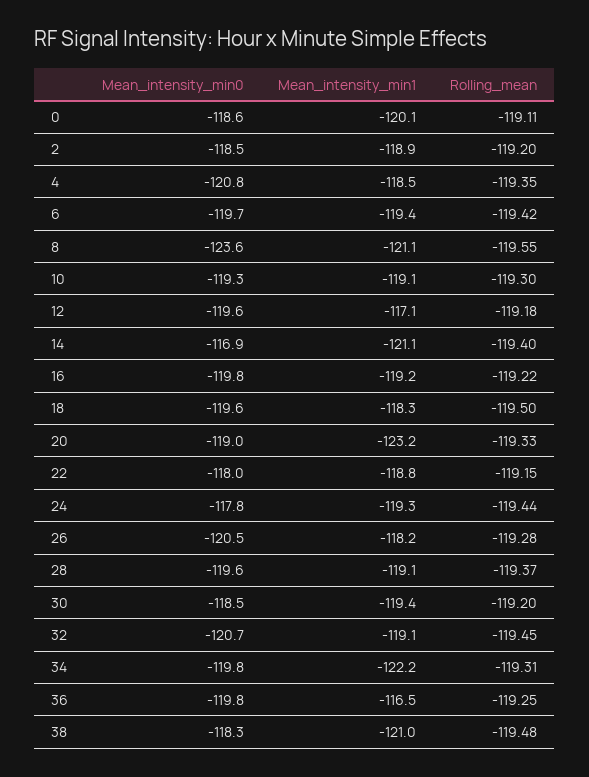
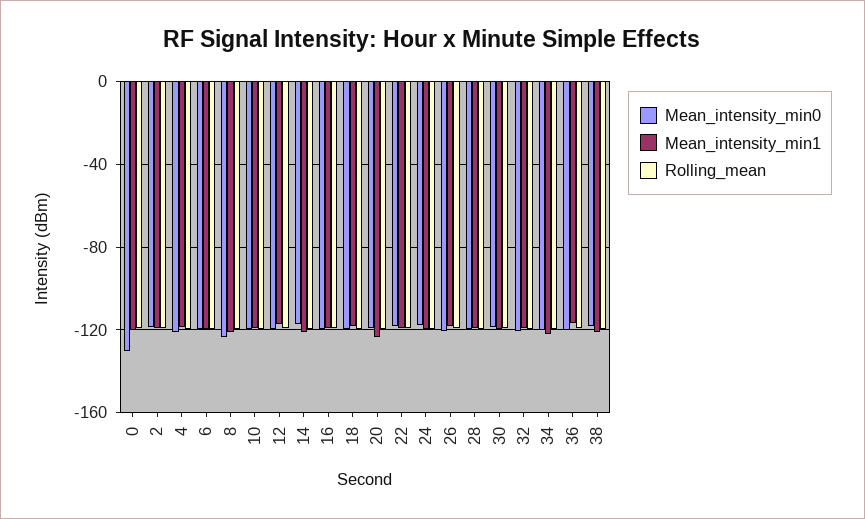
Mean_intensity_min0, 0: -118.6 -> -130

